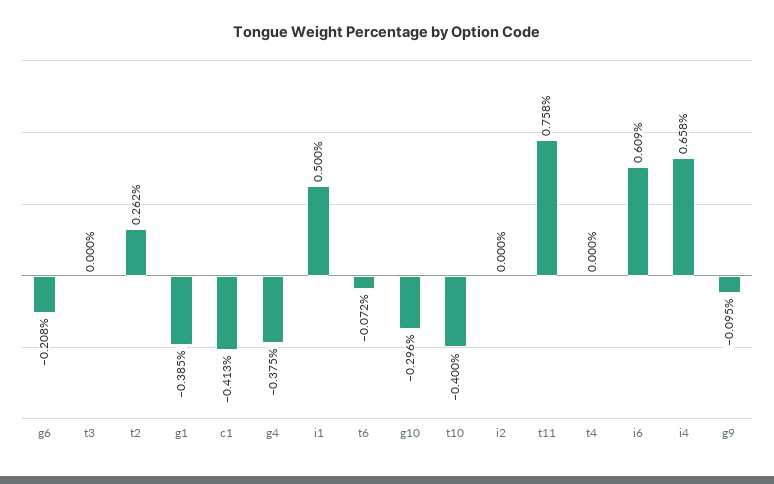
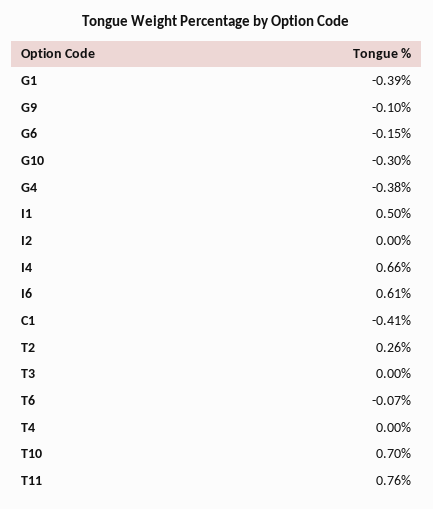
g6: -0.208 -> -0.15
t10: -0.4 -> 0.7

